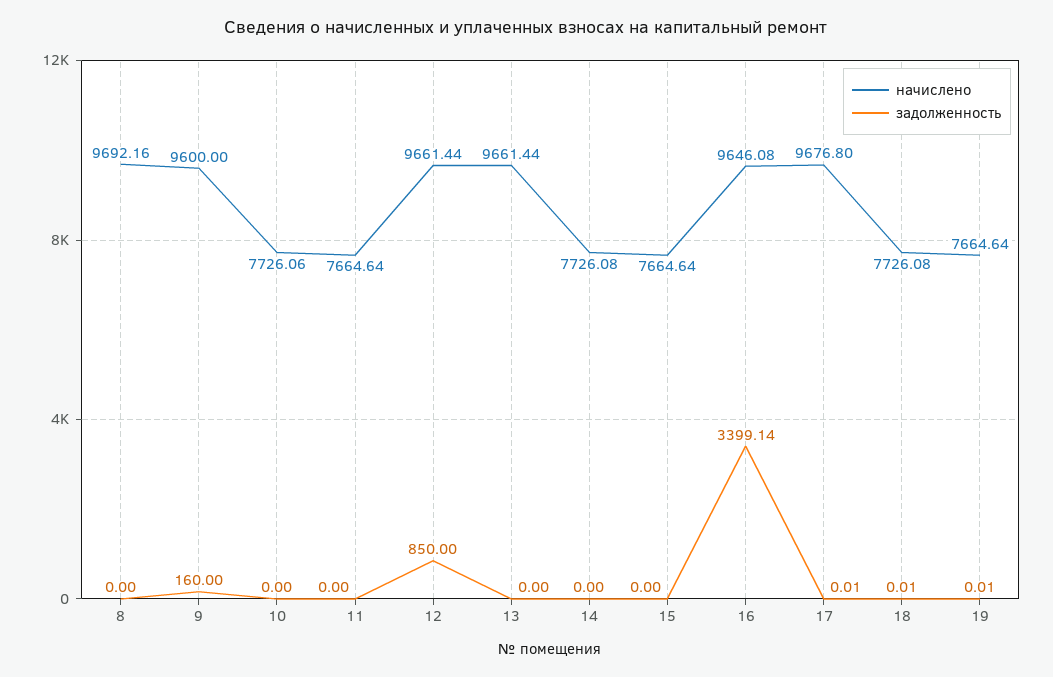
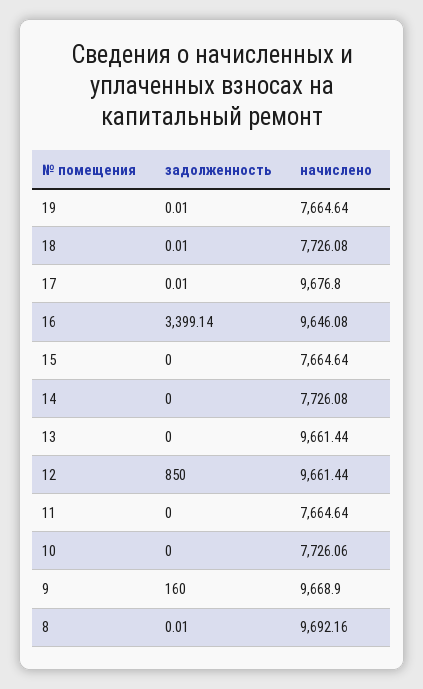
задолженность, 8: 0 -> 0.01
начислено, 9: 9600 -> 9668.9

